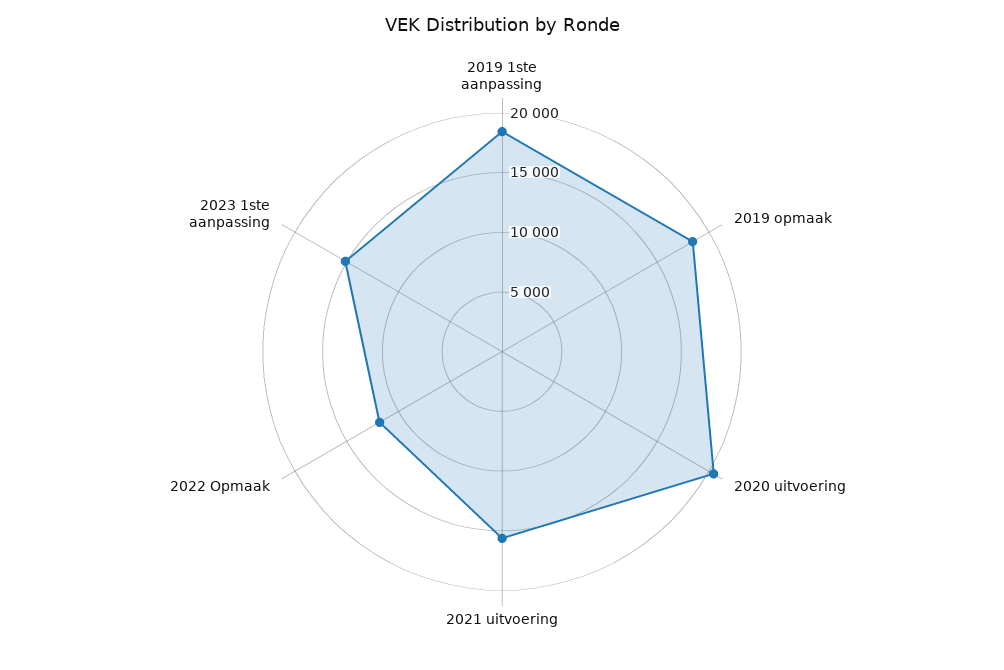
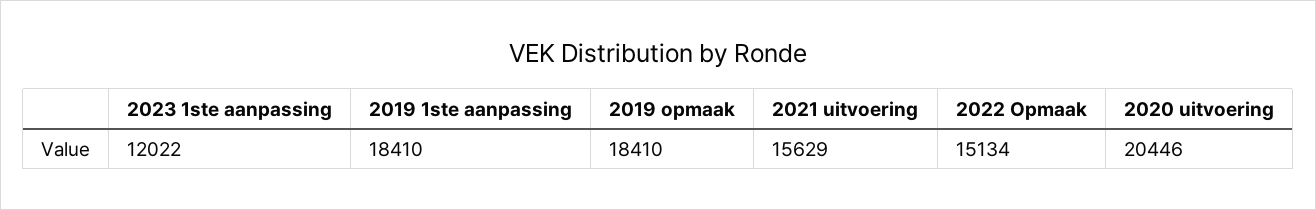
2022 Opmaak: 12000 -> 15134
2023 1ste aanpassing: 15000 -> 12022

